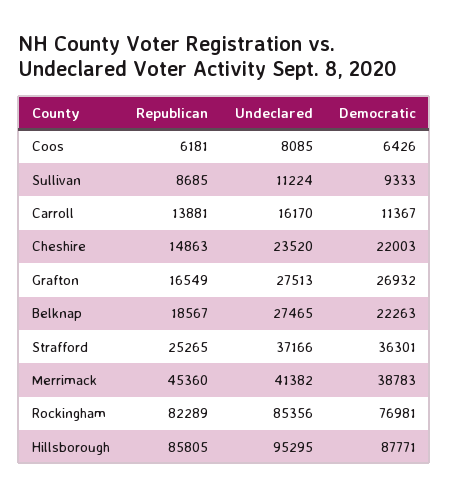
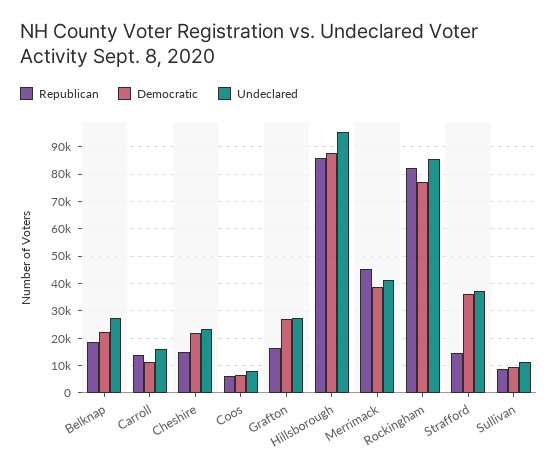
Republican, Strafford: 25265 -> 15000

